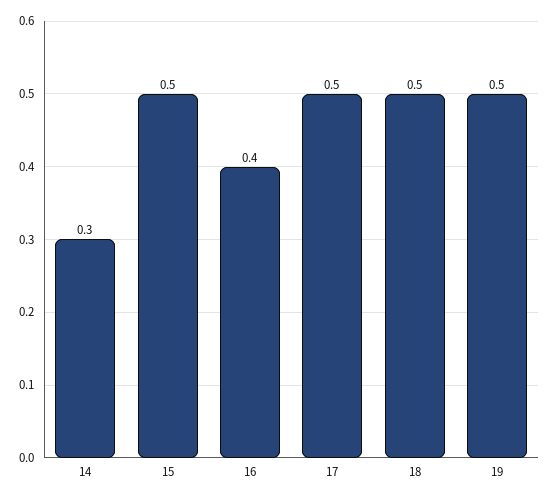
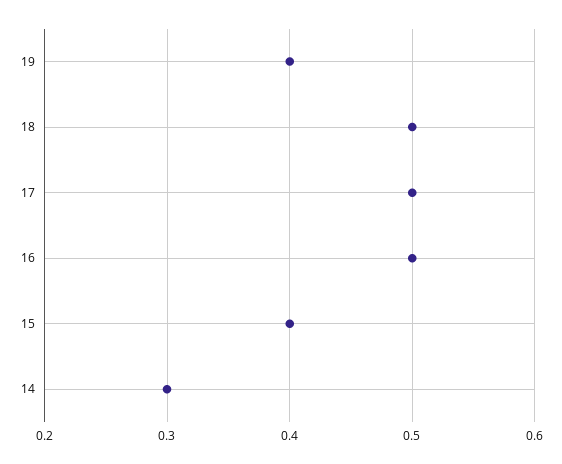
15: 0.5 -> 0.4
16: 0.4 -> 0.5
19: 0.5 -> 0.4

